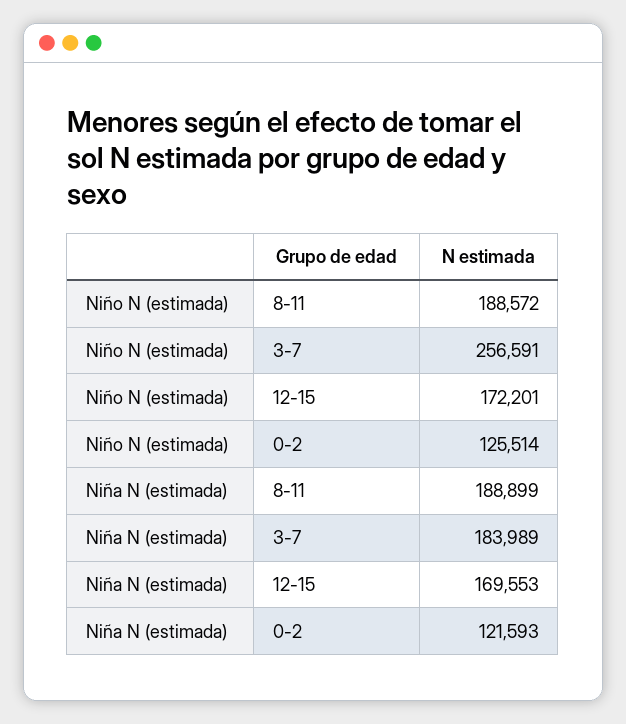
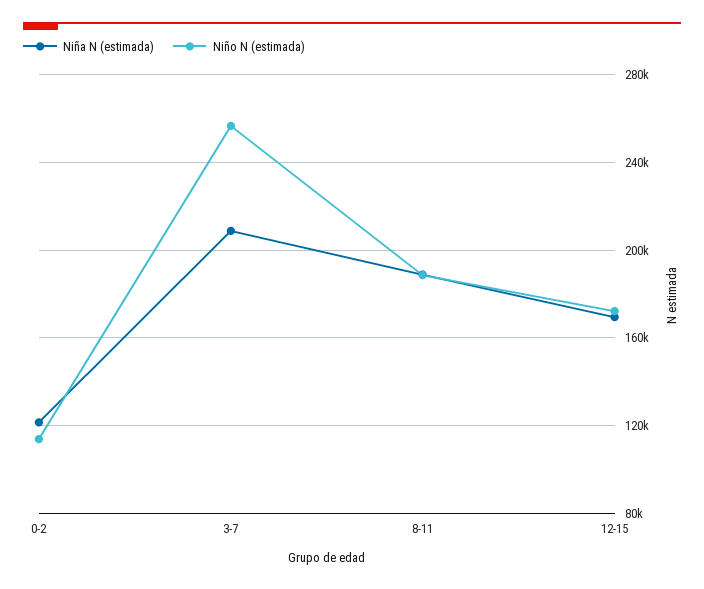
Niño N (estimada), 0-2: 125514 -> 115000
Niña N (estimada), 3-7: 183989 -> 210000

